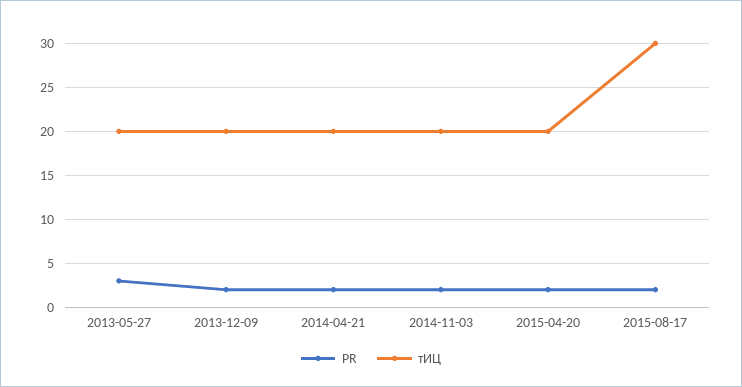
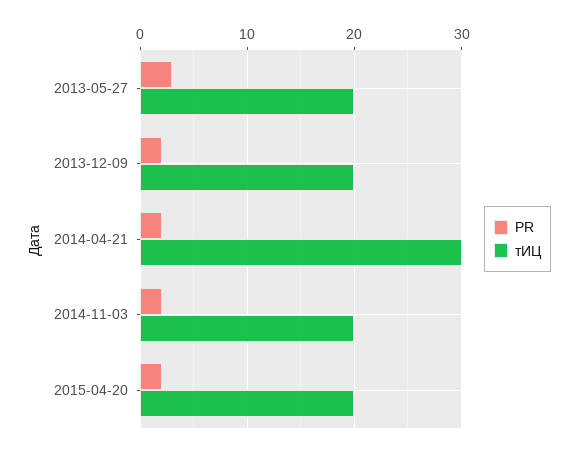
тИЦ, 2014-04-21: 20 -> 30
PR, 2015-08-17: 2 -> none
тИЦ, 2015-08-17: 30 -> none

